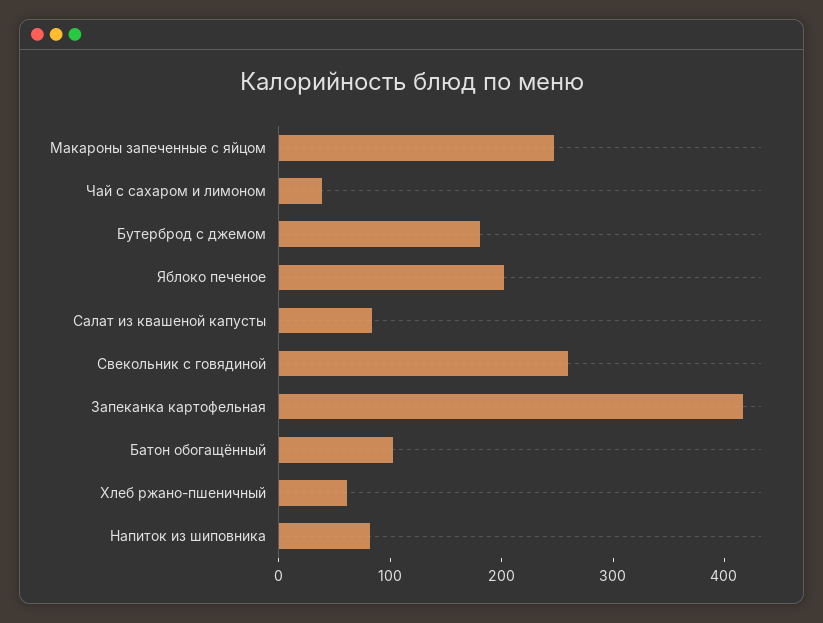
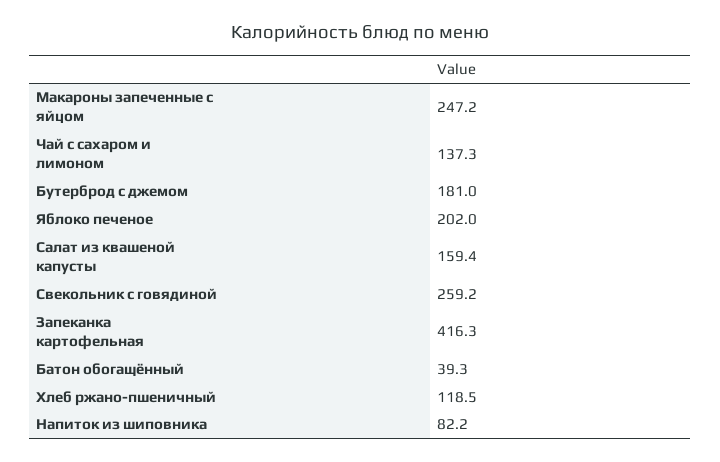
Чай с сахаром и лимоном: 40 -> 137.3
Салат из квашеной капусты: 80 -> 159.4
Батон обогащённый: 100 -> 39.3
Хлеб ржано-пшеничный: 60 -> 118.5

